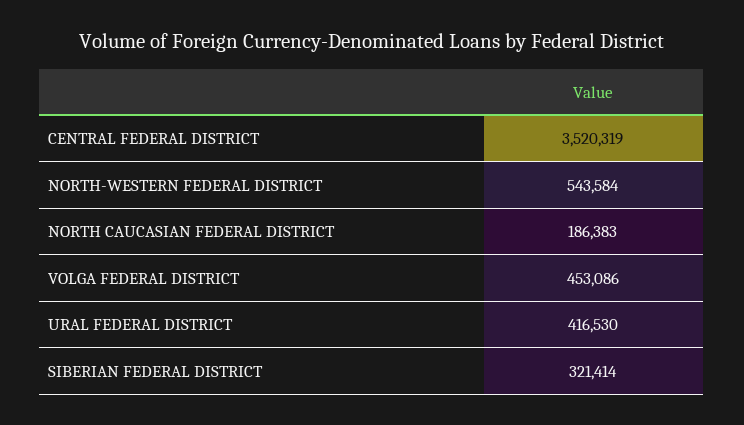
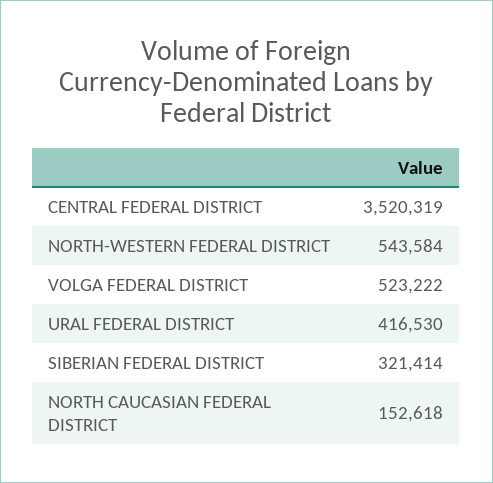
NORTH CAUCASIAN FEDERAL DISTRICT: 186383 -> 152618
VOLGA FEDERAL DISTRICT: 453086 -> 523222

